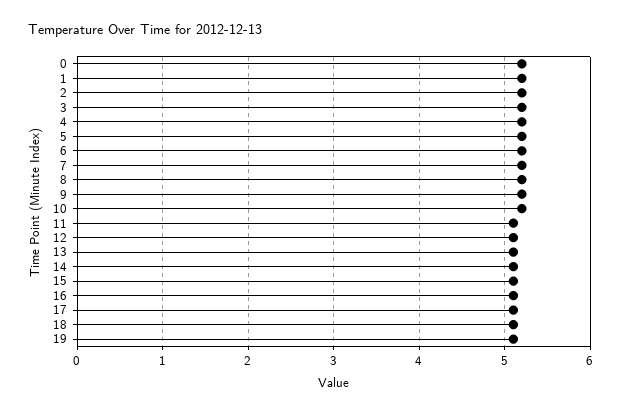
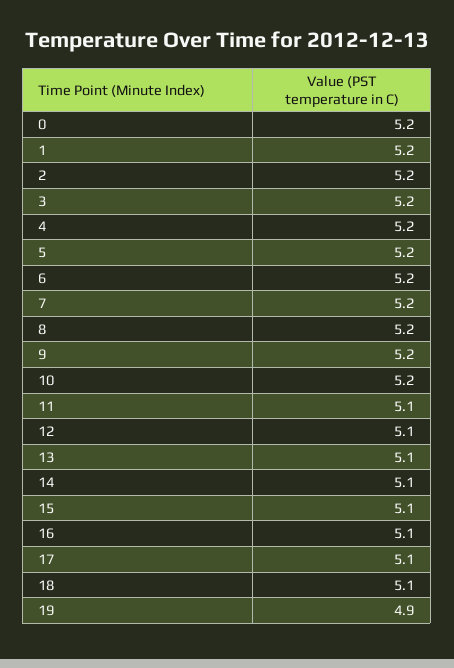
19: 5.1 -> 4.9

